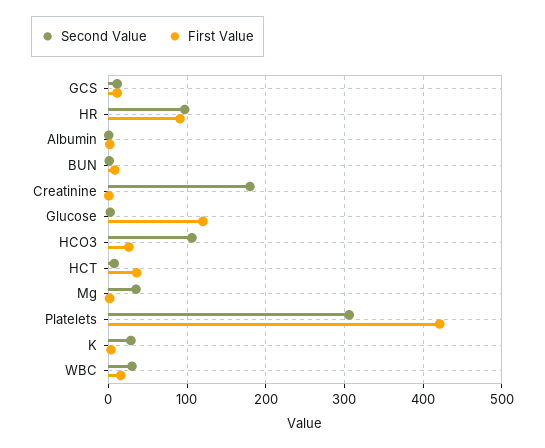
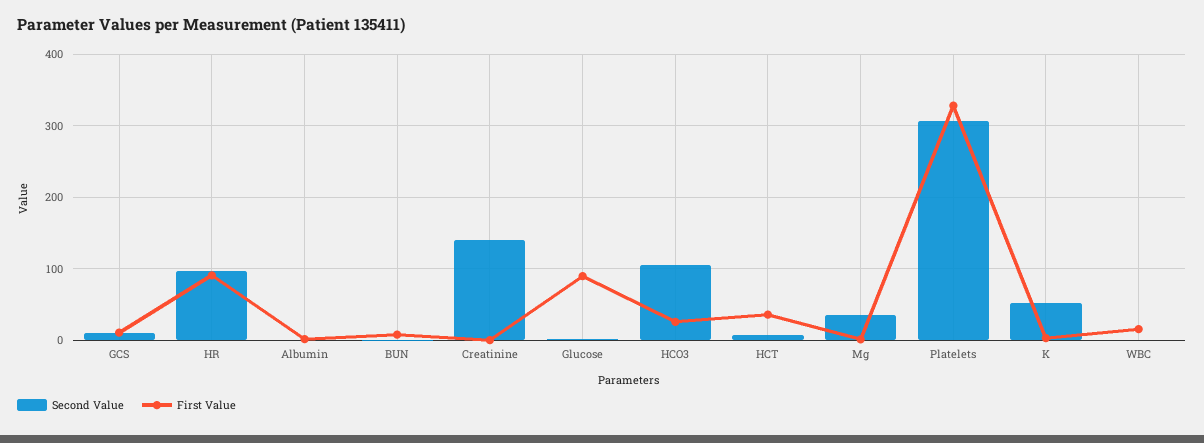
Second Value, Creatinine: 180 -> 140
First Value, Glucose: 120 -> 90
First Value, Platelets: 420 -> 330
Second Value, K: 30 -> 50
Second Value, WBC: 30 -> 0

